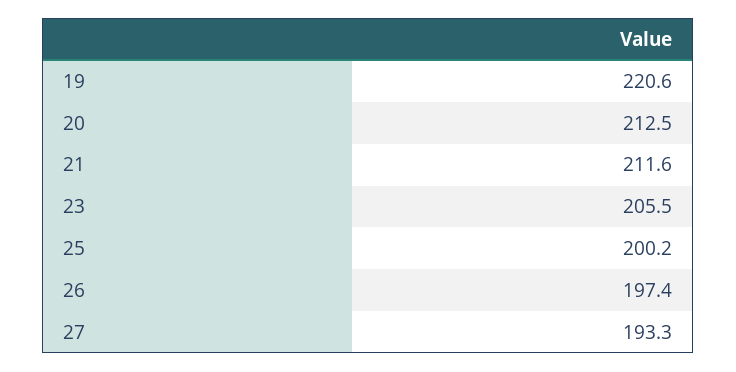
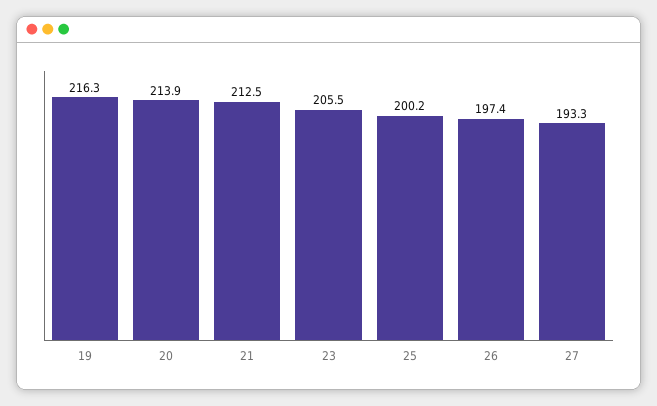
19: 220.6 -> 216.3
20: 212.5 -> 213.9
21: 211.6 -> 212.5

